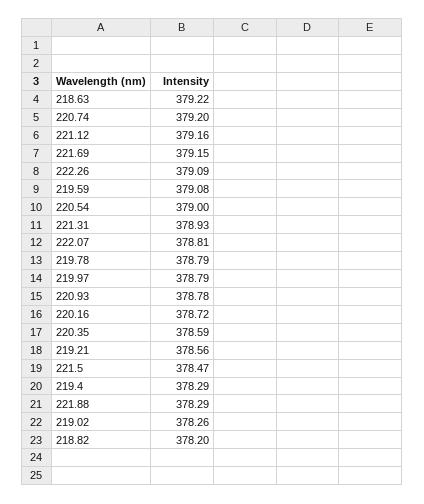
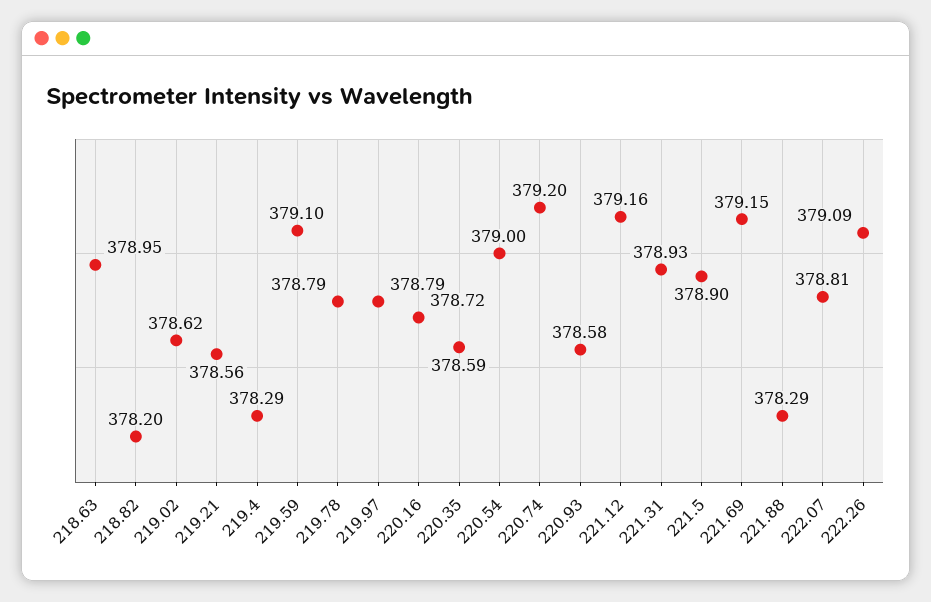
218.63: 379.22 -> 378.95
219.59: 379.08 -> 379.1
220.93: 378.78 -> 378.58
221.5: 378.47 -> 378.9
219.02: 378.26 -> 378.62

